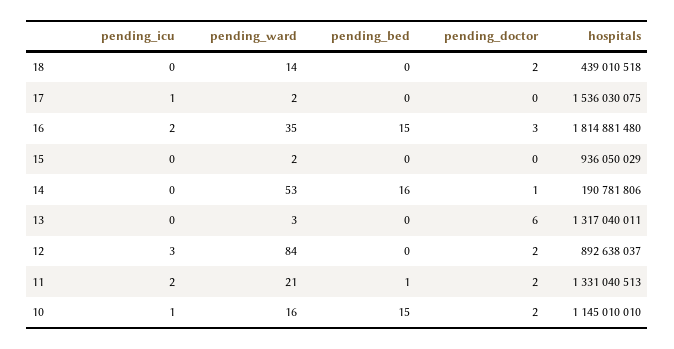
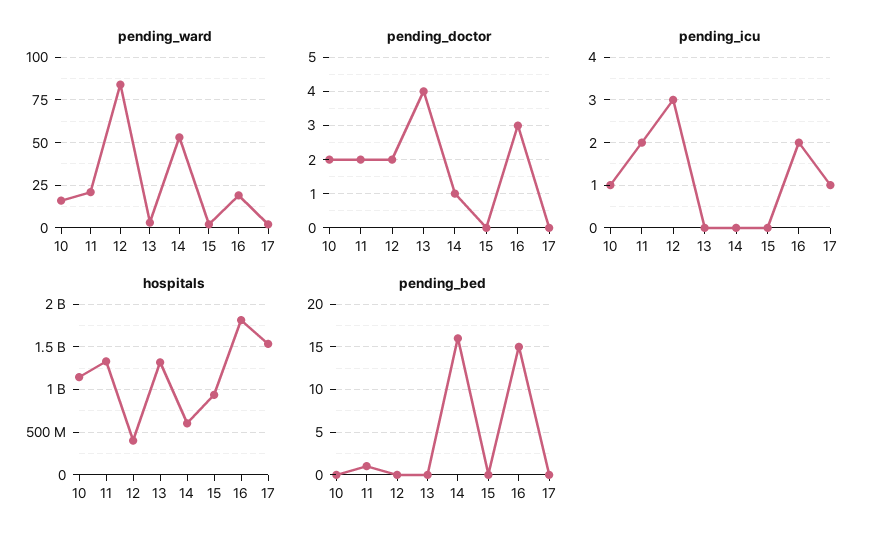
pending_icu, 18: 0 -> none
pending_ward, 18: 14 -> none
pending_bed, 18: 0 -> none
pending_doctor, 18: 2 -> none
hospitals, 18: 439010518 -> none
pending_ward, 16: 35 -> 20
hospitals, 14: 190781806 -> 600000000
pending_doctor, 13: 6 -> 4
hospitals, 12: 892638037 -> 400000000
pending_bed, 10: 15 -> 0

